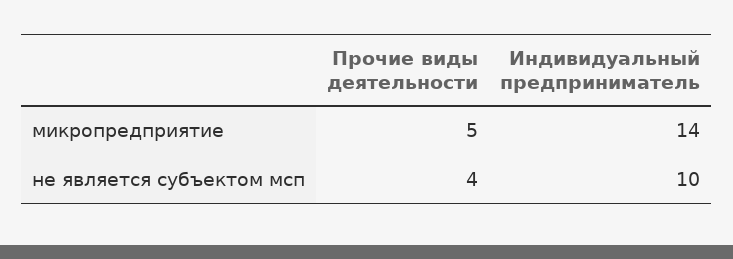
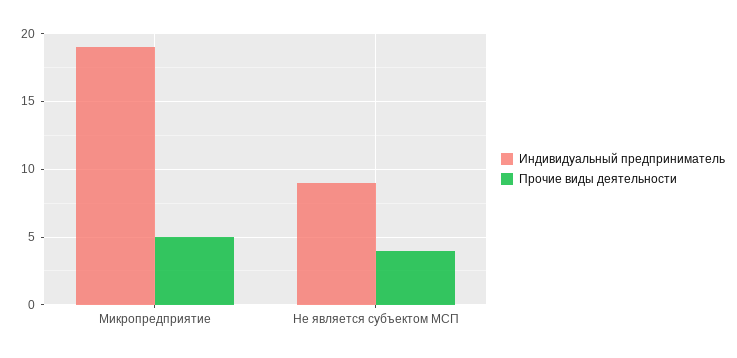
Индивидуальный предприниматель, микропредприятие: 14 -> 19
Индивидуальный предприниматель, не является субъектом мсп: 10 -> 9

